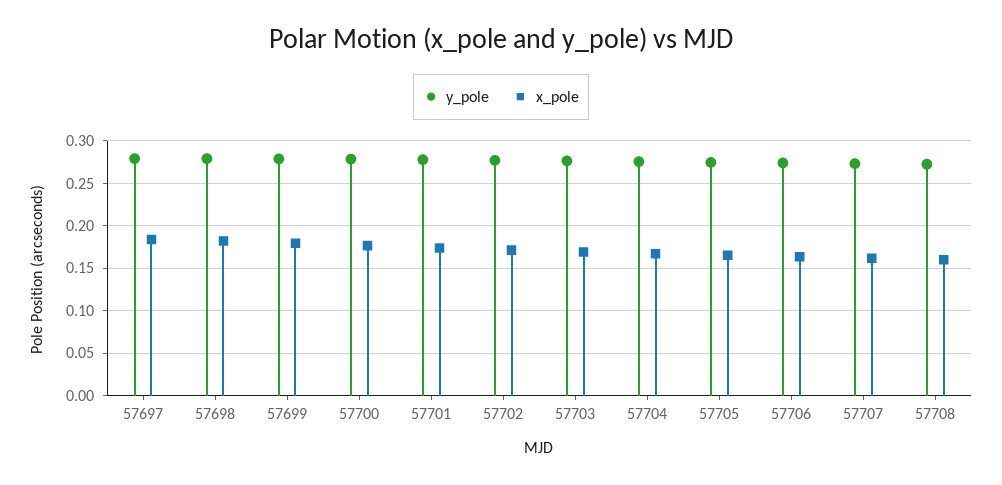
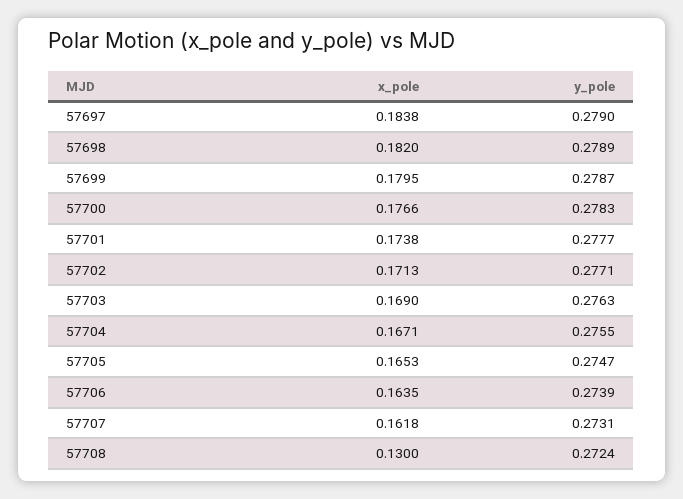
x_pole, 57708: 0.16 -> 0.13

